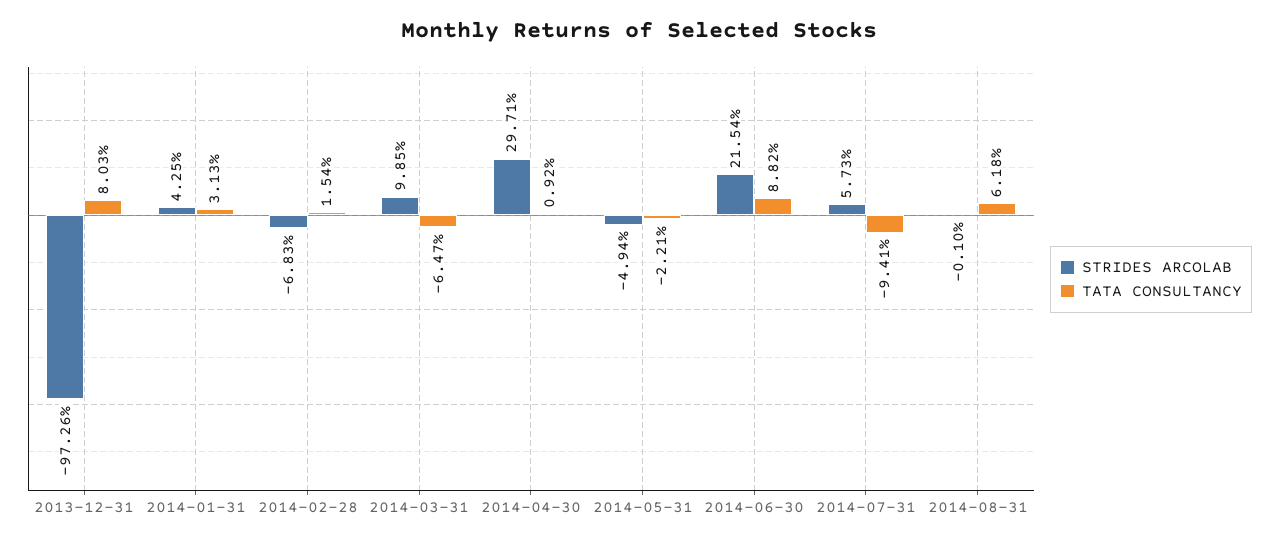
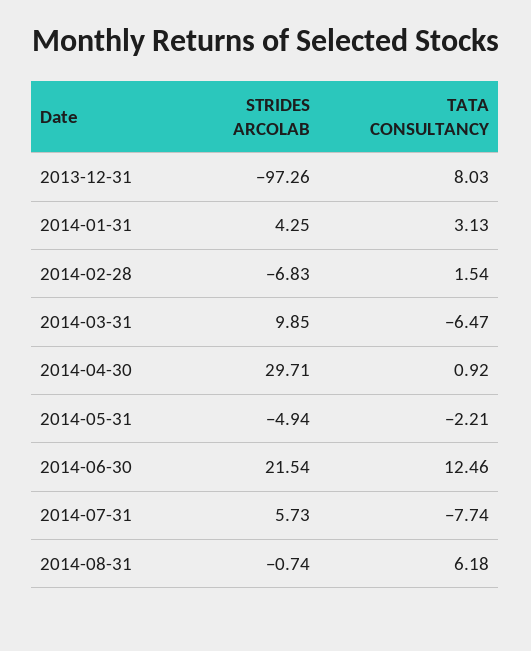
TATA CONSULTANCY, 2014-06-30: 8.82 -> 12.46
TATA CONSULTANCY, 2014-07-31: -9.41 -> -7.74
STRIDES ARCOLAB, 2014-08-31: -0.1 -> -0.74

